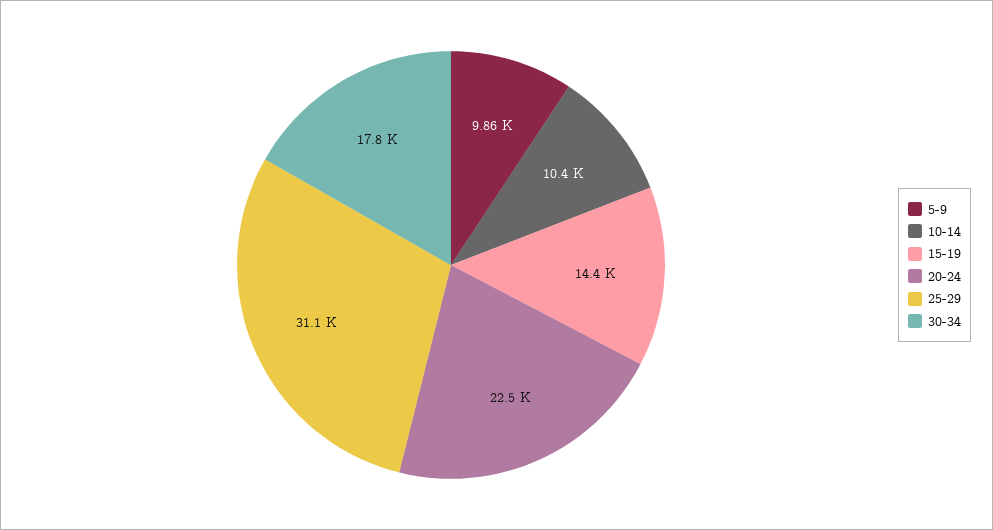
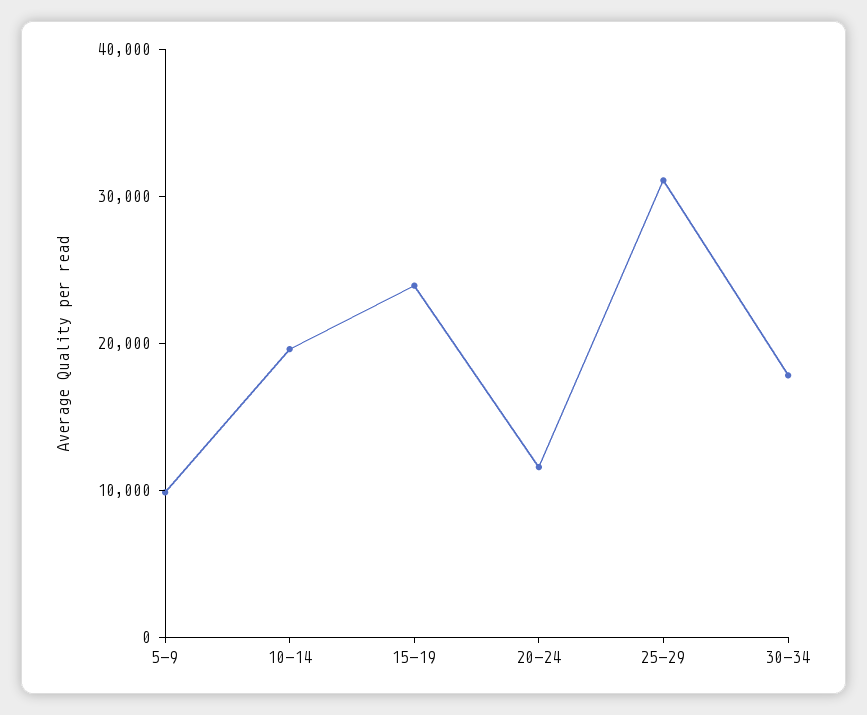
10-14: 10400 -> 20000
15-19: 14400 -> 24000
20-24: 22500 -> 12000

